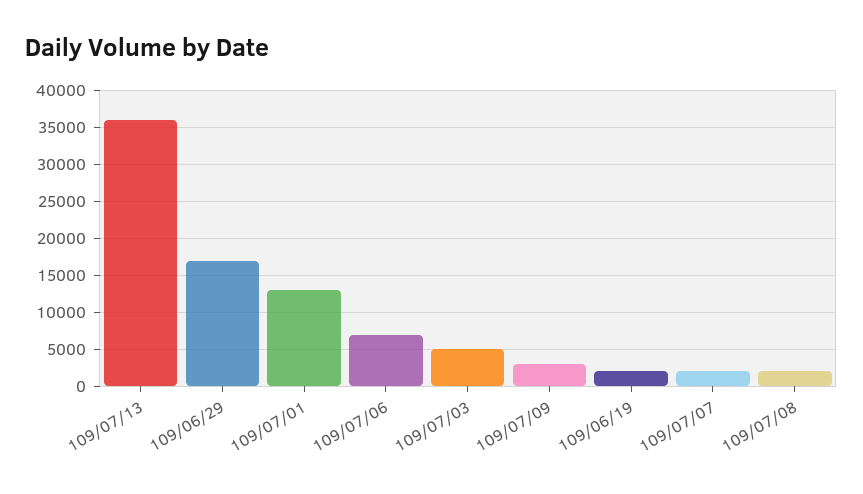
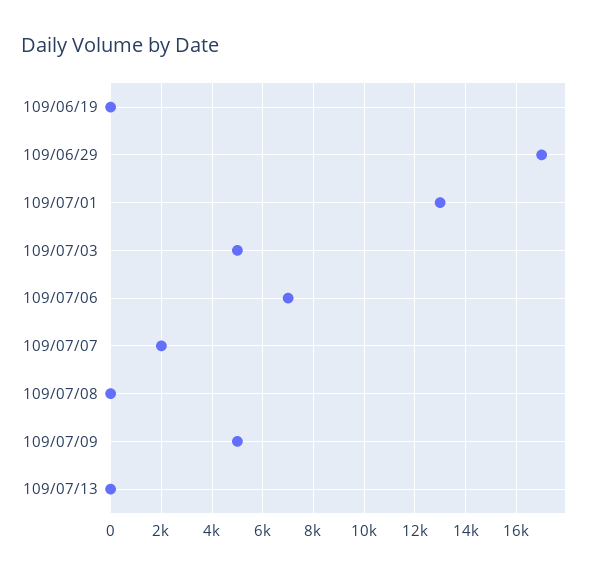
109/07/13: 36000 -> 0
109/07/09: 3000 -> 5000
109/06/19: 2000 -> 0
109/07/08: 2000 -> 0

